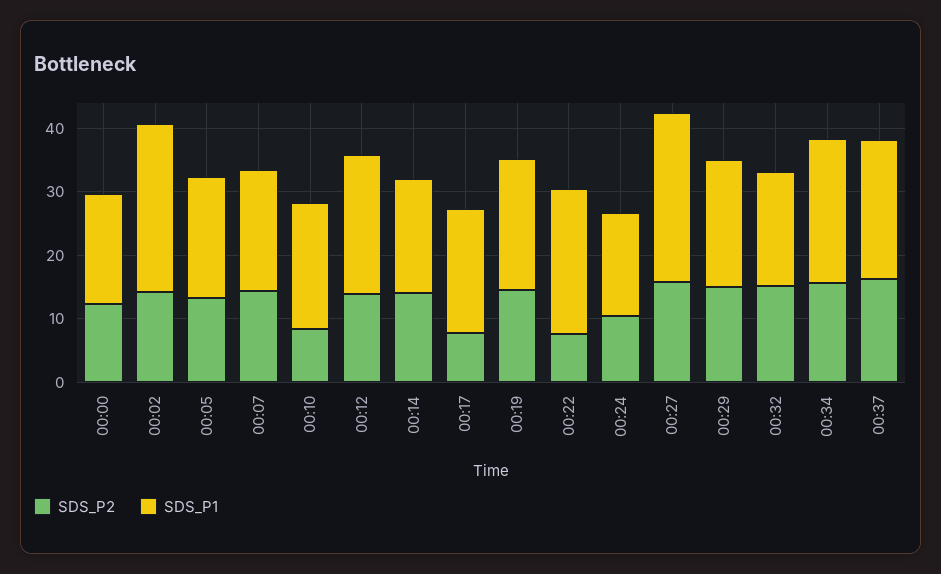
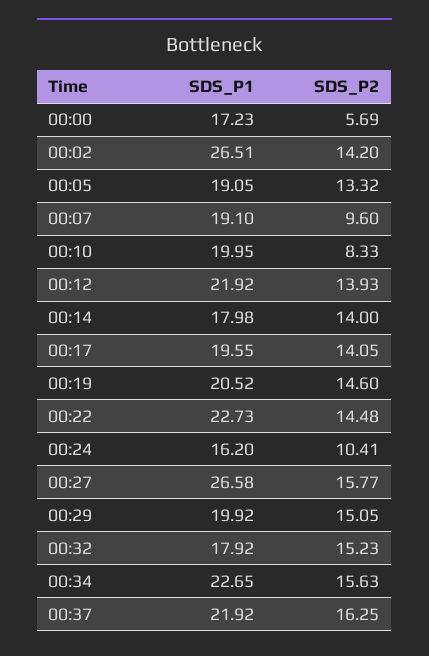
SDS_P2, 00:00: 12 -> 5.69
SDS_P2, 00:07: 14 -> 9.6
SDS_P2, 00:17: 8 -> 14.05
SDS_P2, 00:22: 8 -> 14.48

